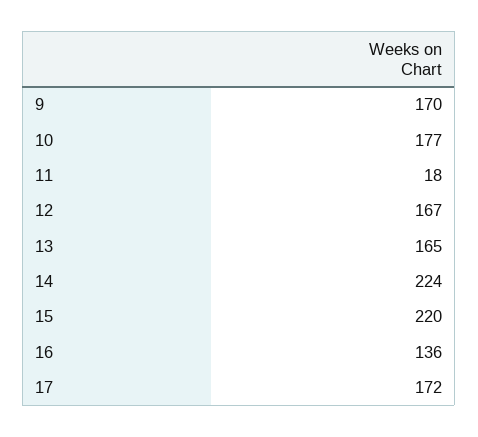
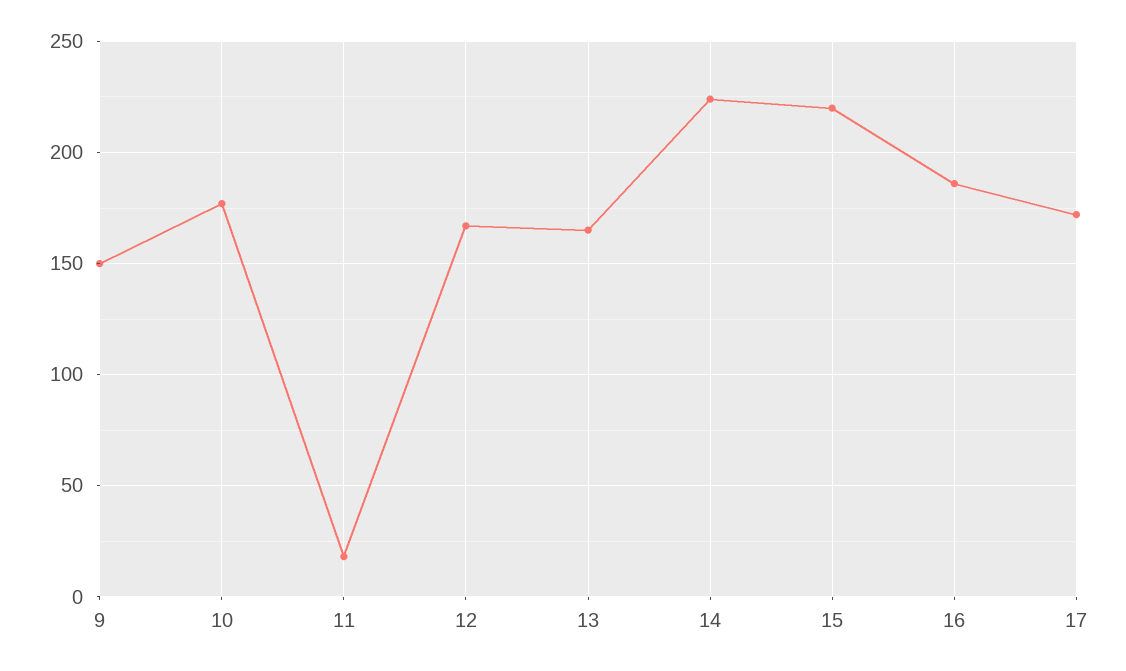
9: 170 -> 150
16: 136 -> 185

